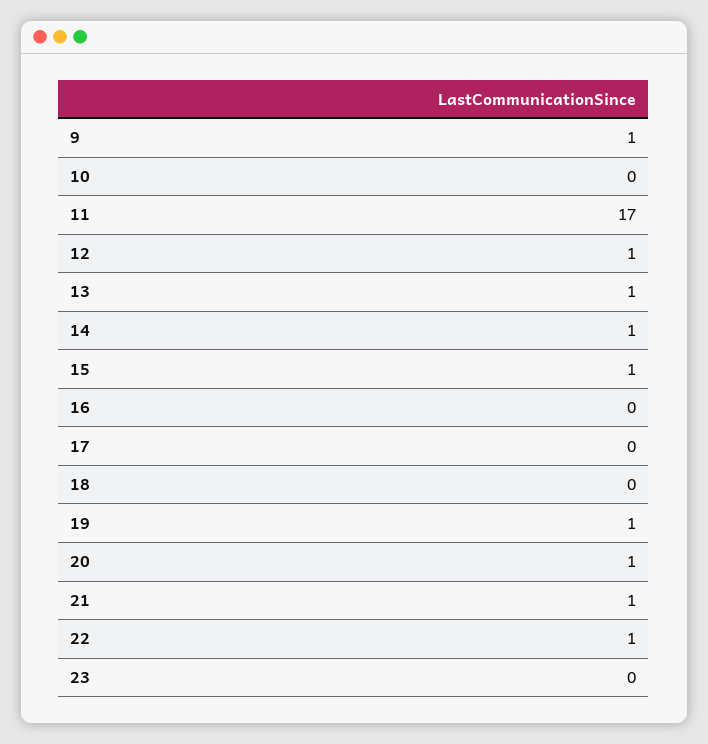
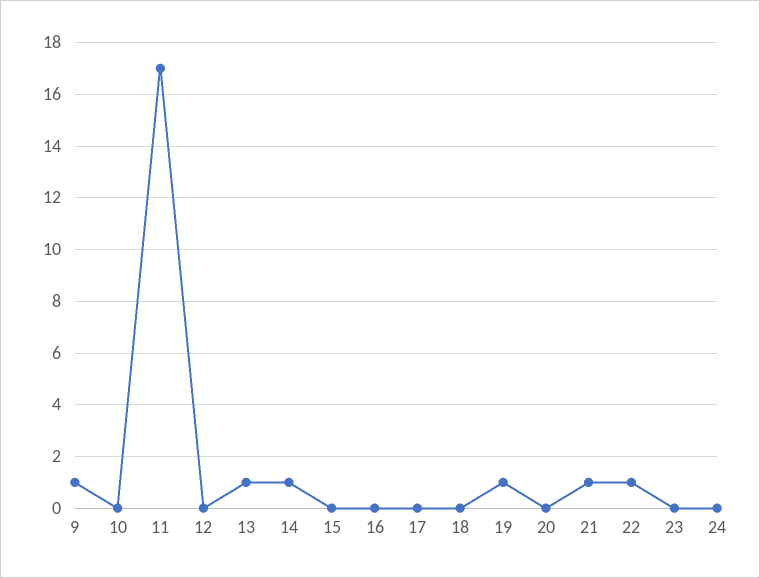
12: 1 -> 0
15: 1 -> 0
20: 1 -> 0
24: none -> 0

